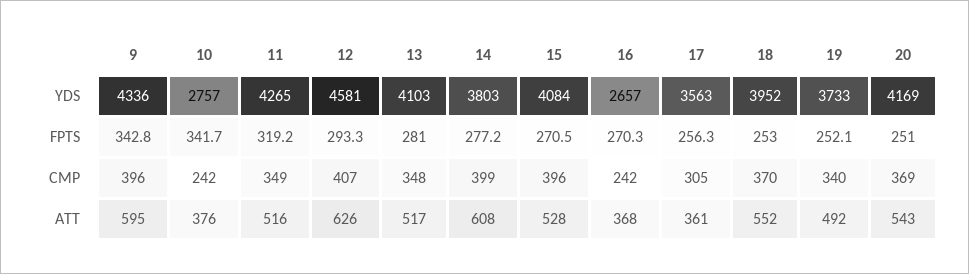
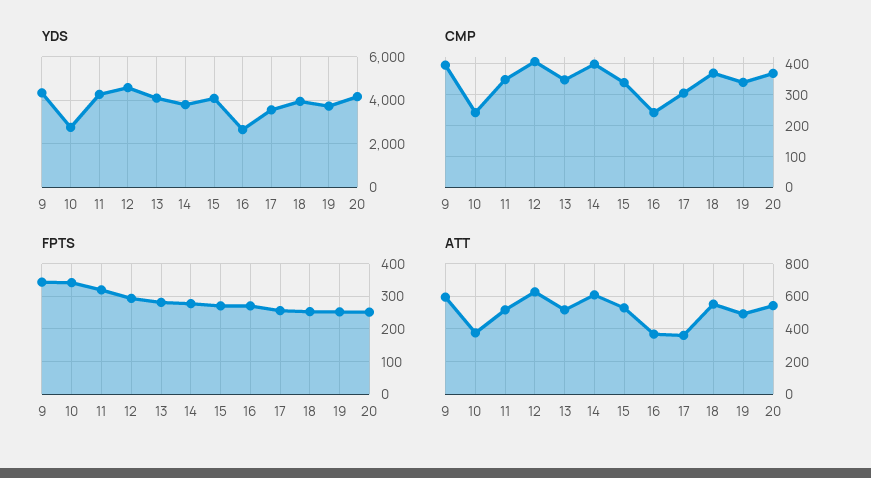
CMP, 15: 396 -> 340

